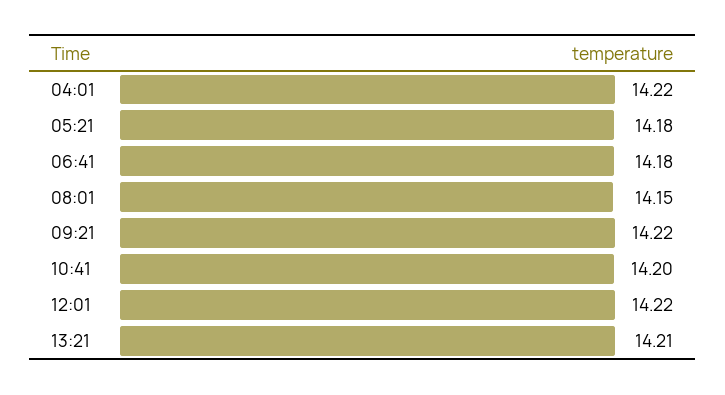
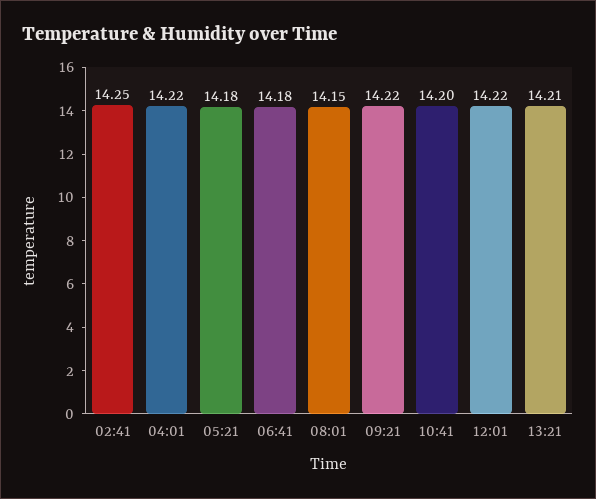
02:41: none -> 14.25

